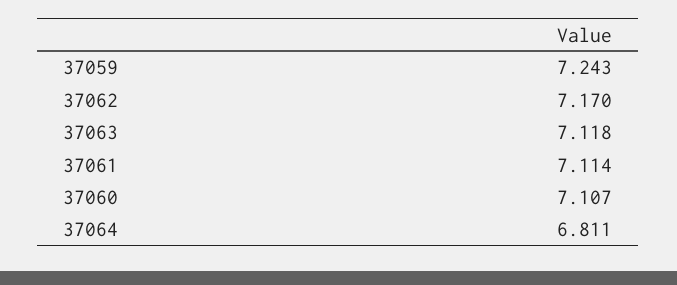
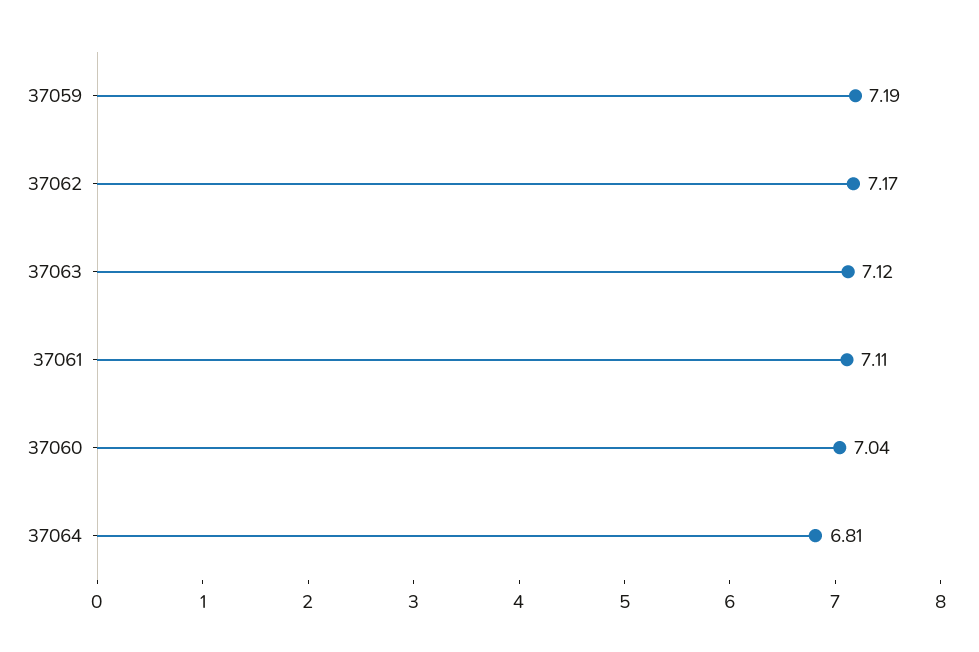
37059: 7.243 -> 7.19
37060: 7.107 -> 7.04

